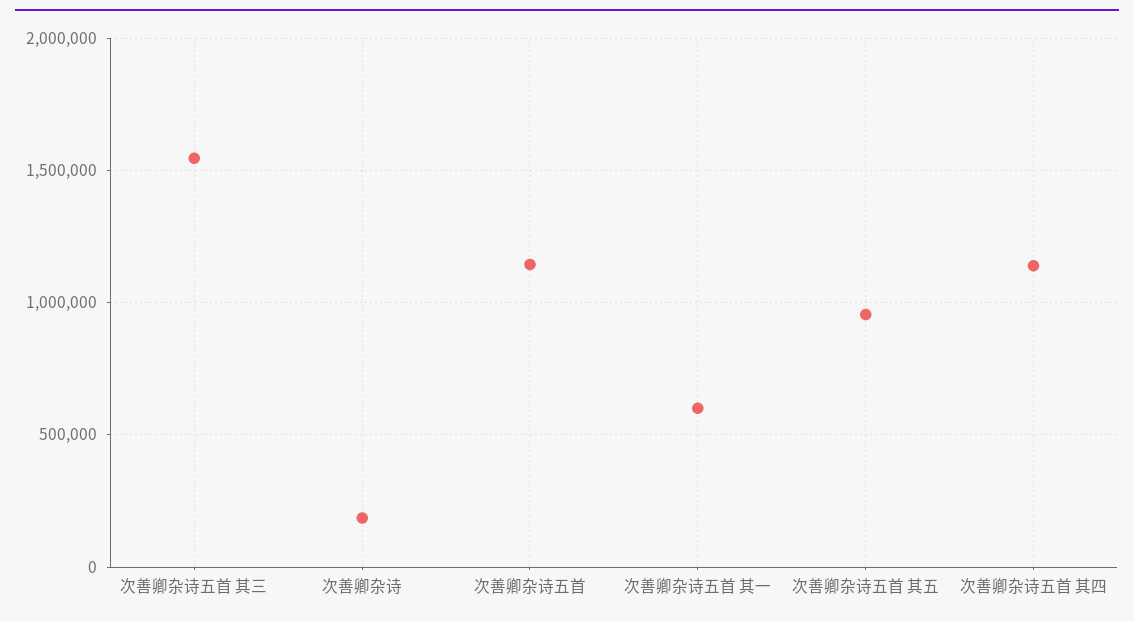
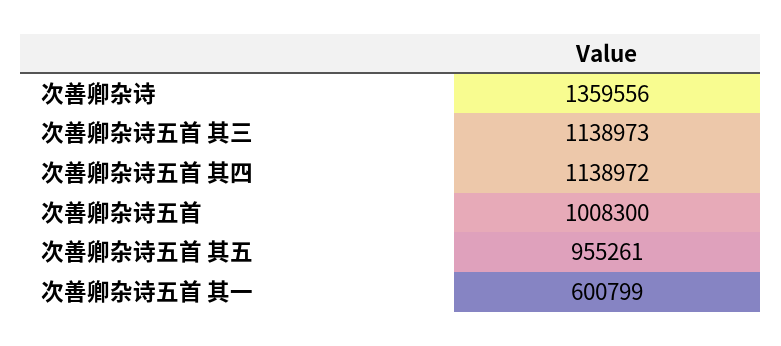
次善卿杂诗五首 其三: 1550000 -> 1138973
次善卿杂诗: 200000 -> 1359556
次善卿杂诗五首: 1150000 -> 1008300

